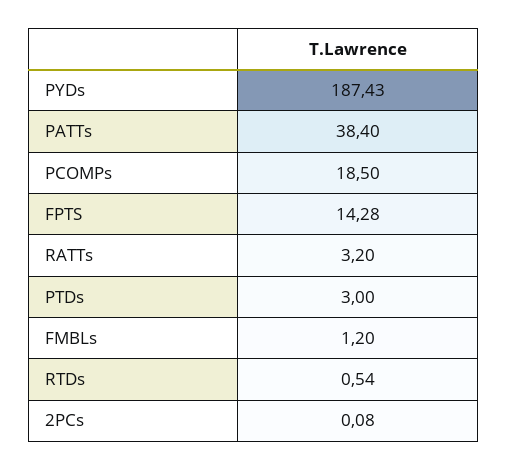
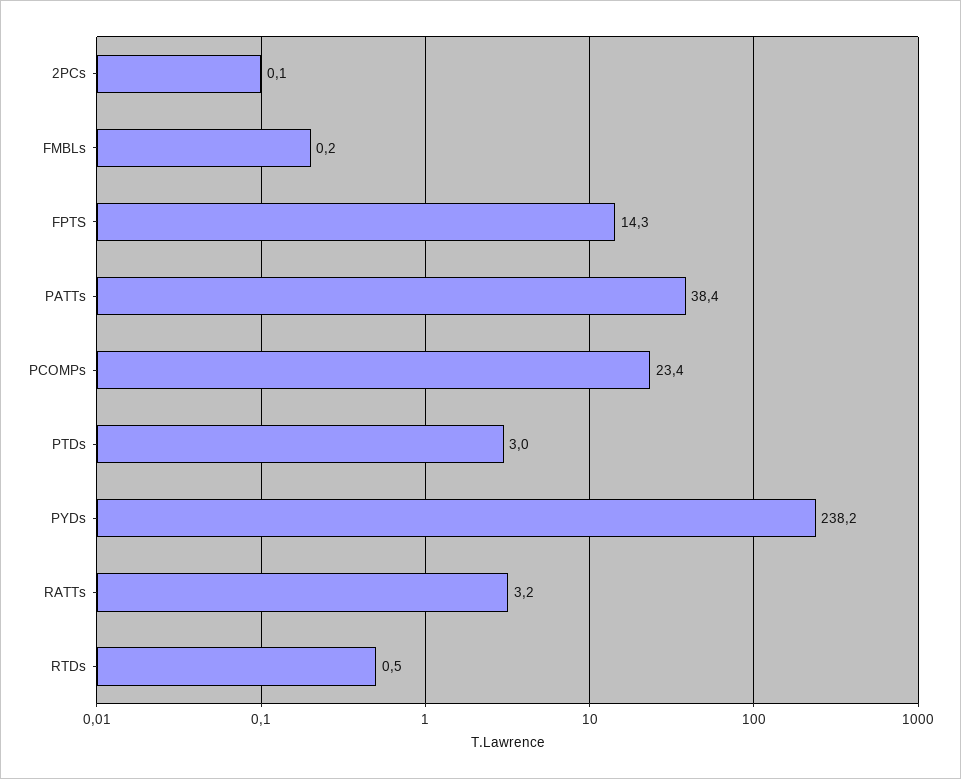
PYDs: 187.43 -> 238.2
PCOMPs: 18.5 -> 23.4
FMBLs: 1.2 -> 0.2

